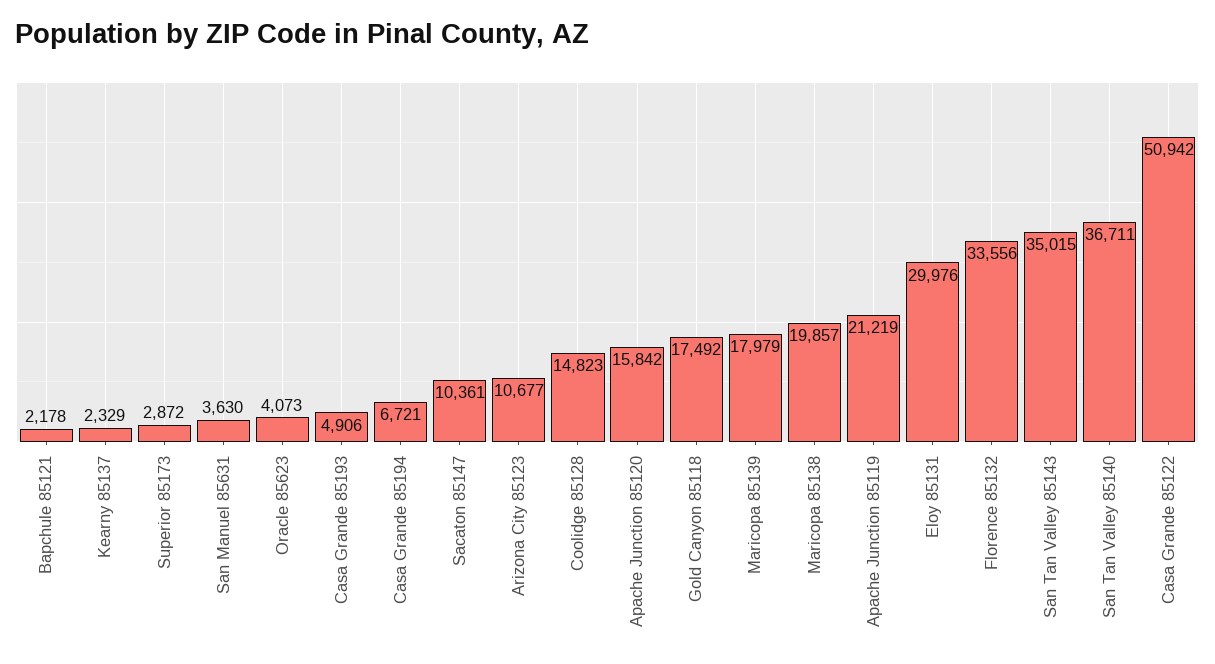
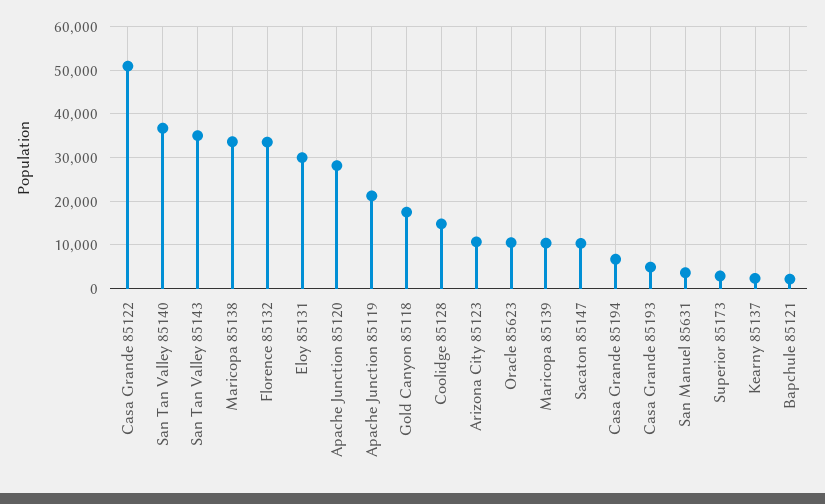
Oracle 85623: 4073 -> 10000
Apache Junction 85120: 15842 -> 28000
Maricopa 85139: 17979 -> 10000
Maricopa 85138: 19857 -> 34000

